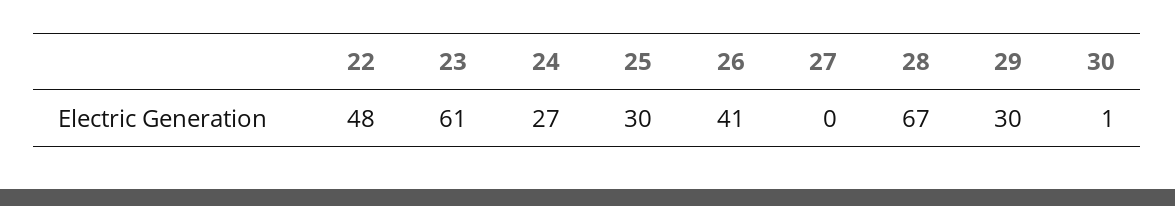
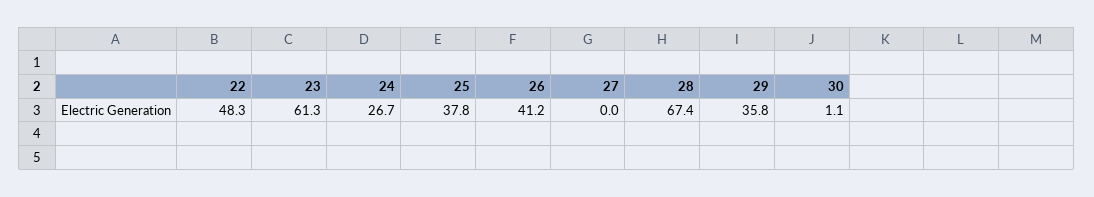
25: 30 -> 37.8
29: 30 -> 35.8

